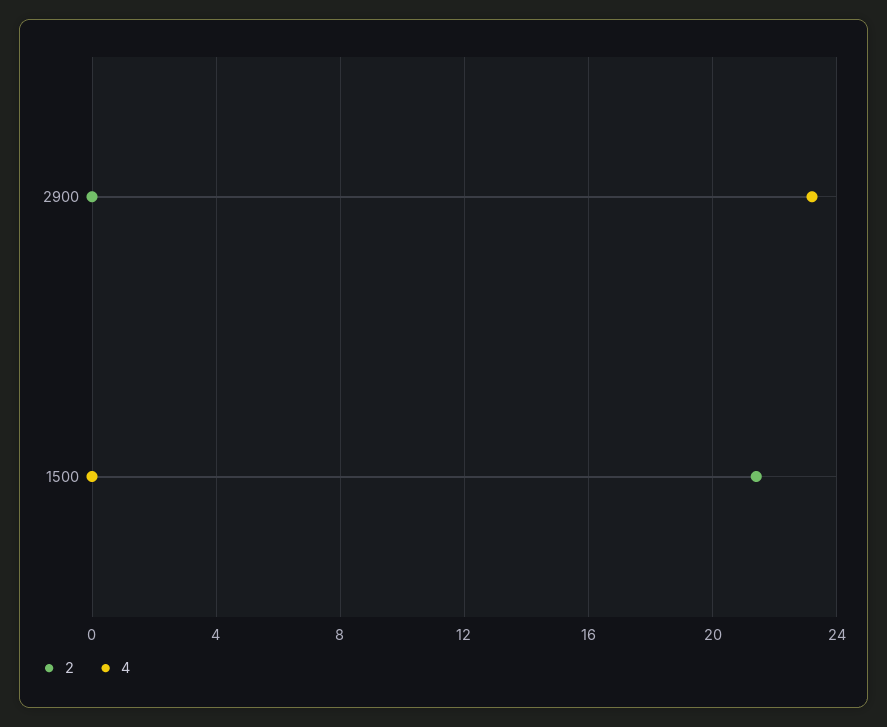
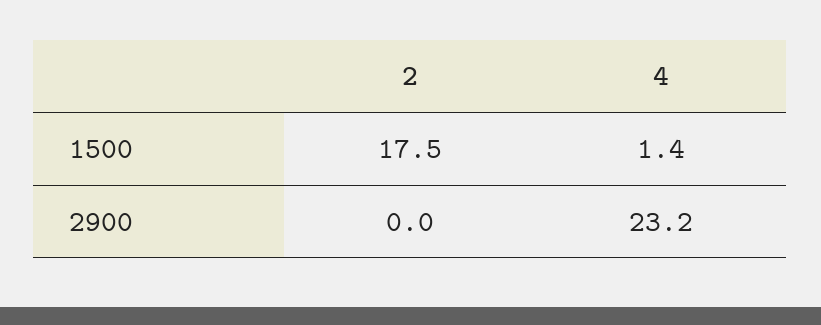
2, 1500: 21.5 -> 17.5
4, 1500: 0 -> 1.4

